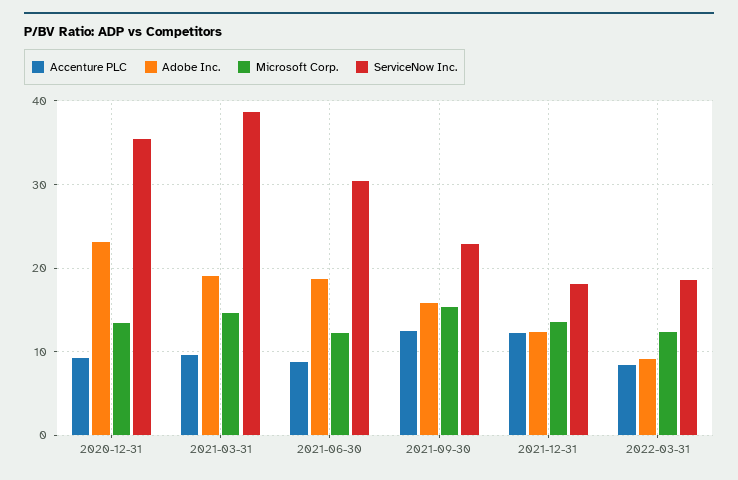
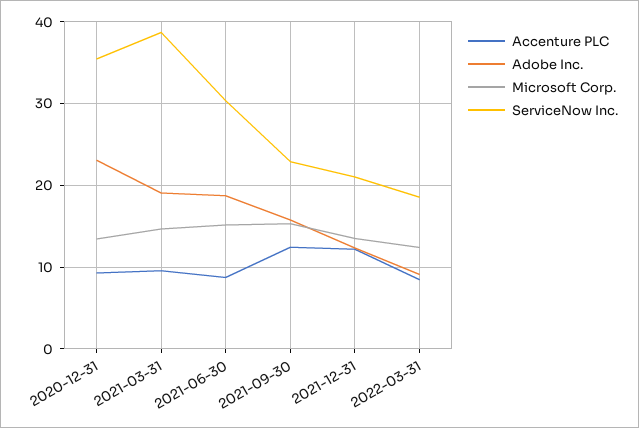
Microsoft Corp., 2021-06-30: 12 -> 15
ServiceNow Inc., 2021-12-31: 18 -> 21

